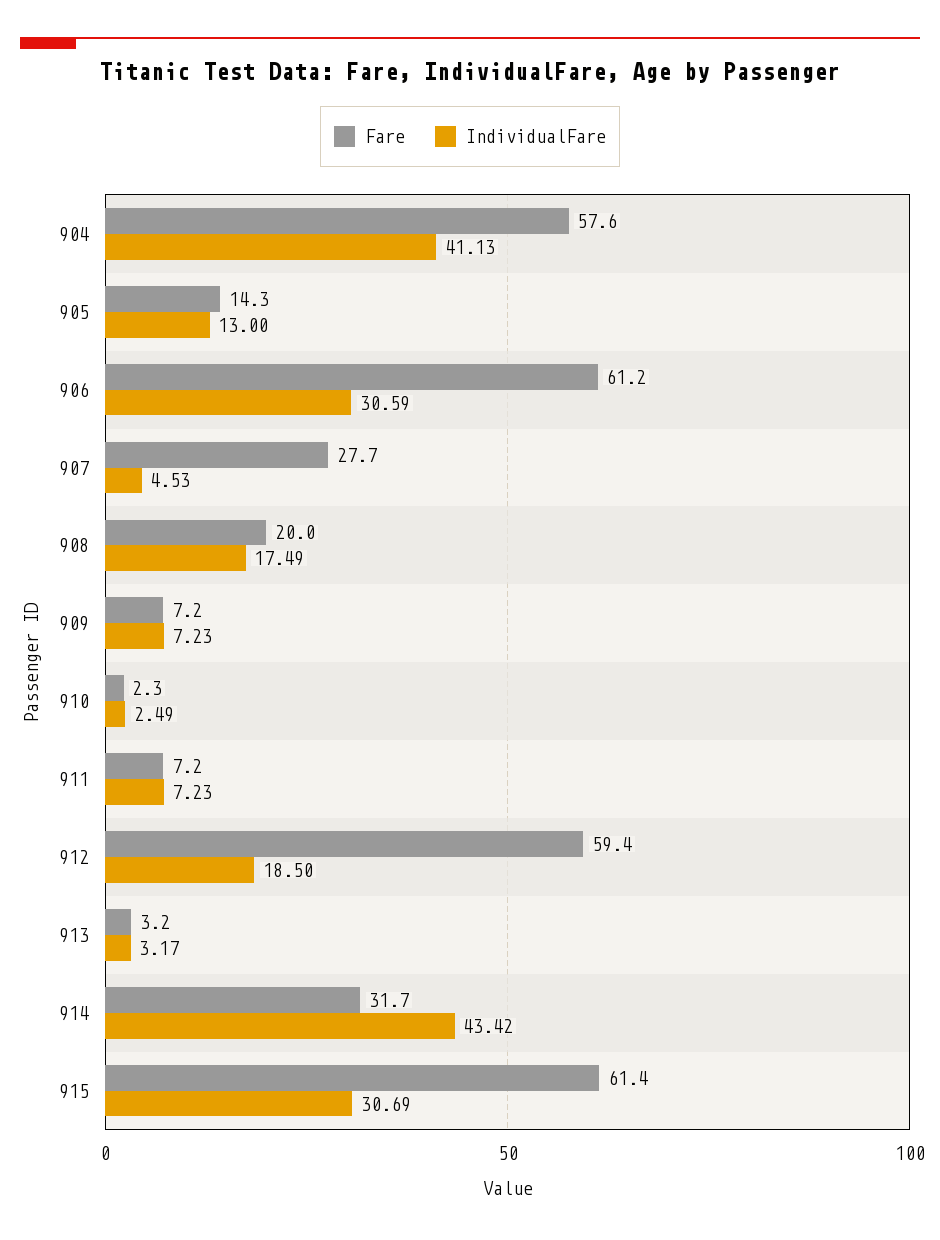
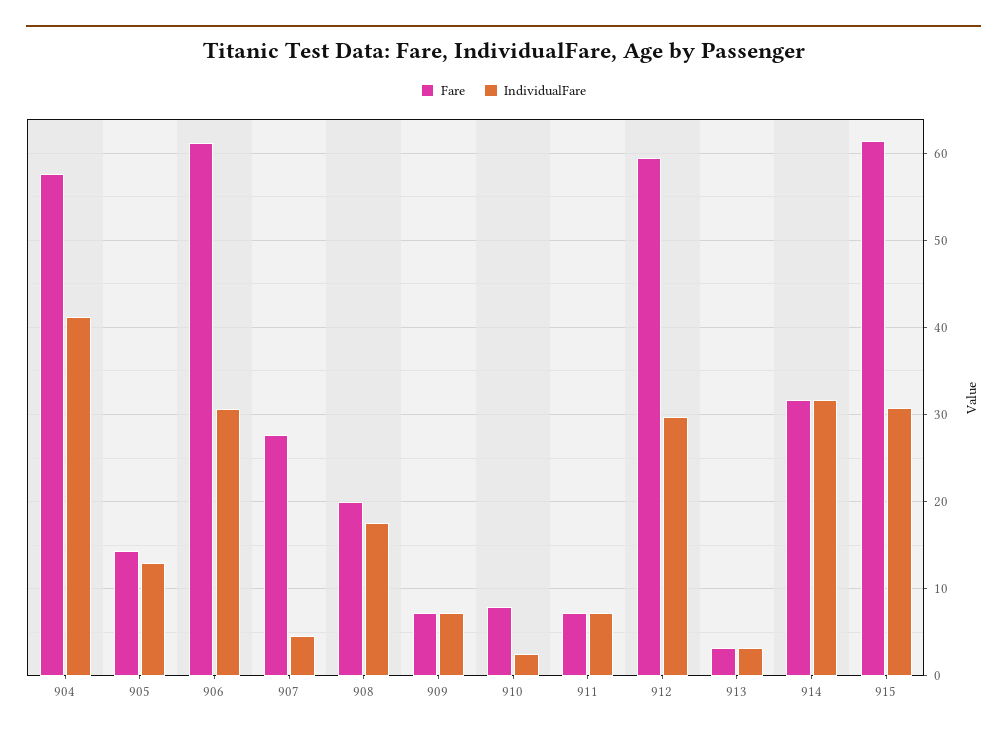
Fare, 910: 2.3 -> 8
IndividualFare, 912: 18.5 -> 30
IndividualFare, 914: 43.42 -> 32

